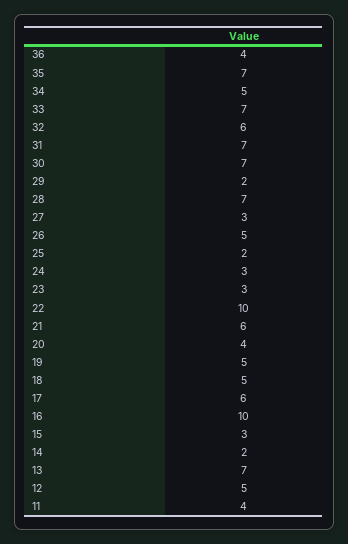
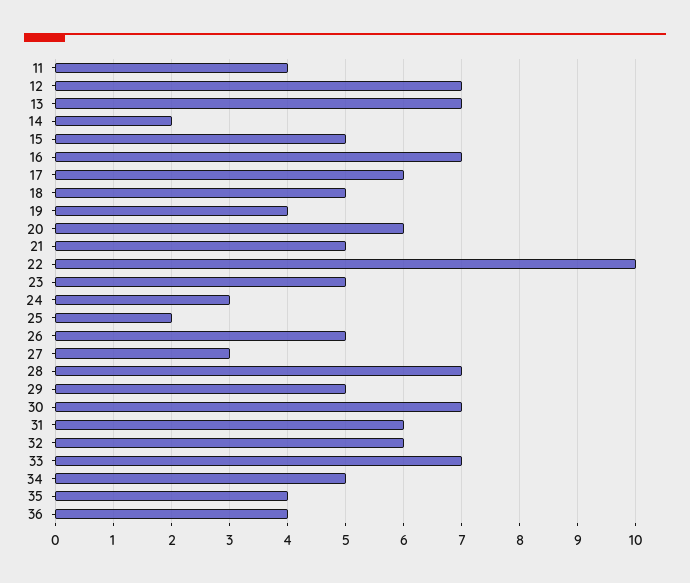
35: 7 -> 4
31: 7 -> 6
29: 2 -> 5
23: 3 -> 5
21: 6 -> 5
20: 4 -> 6
19: 5 -> 4
16: 10 -> 7
15: 3 -> 5
12: 5 -> 7

